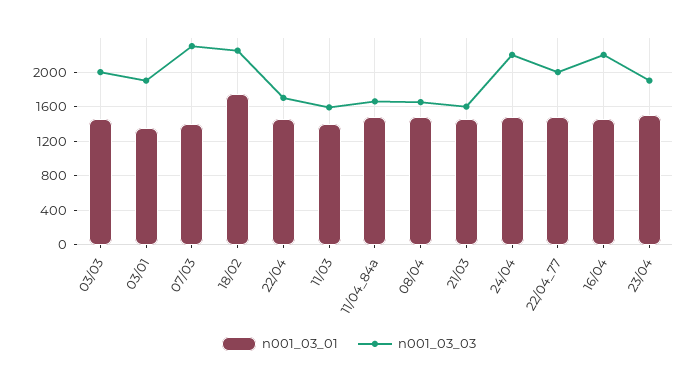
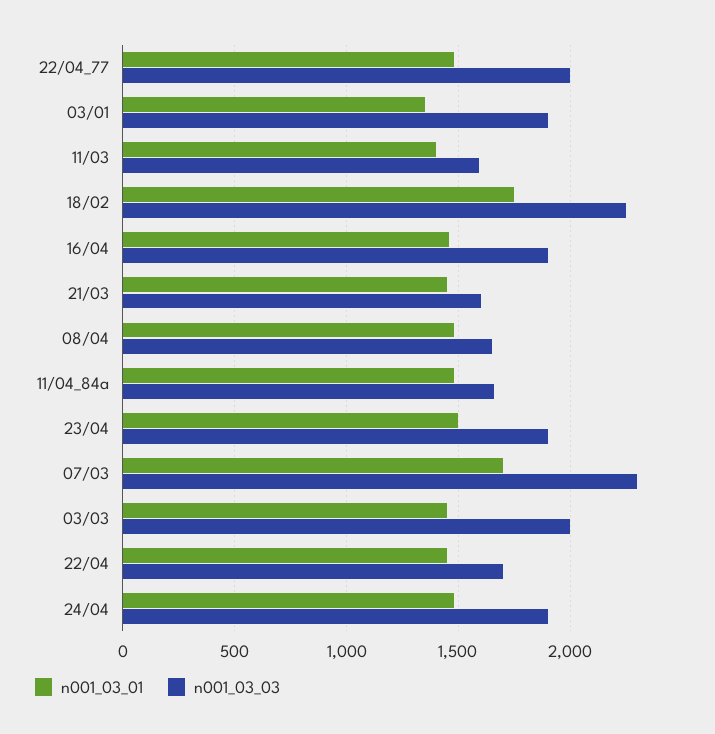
n001_03_01, 07/03: 1400 -> 1700
n001_03_03, 24/04: 2200 -> 1900
n001_03_03, 16/04: 2200 -> 1900

